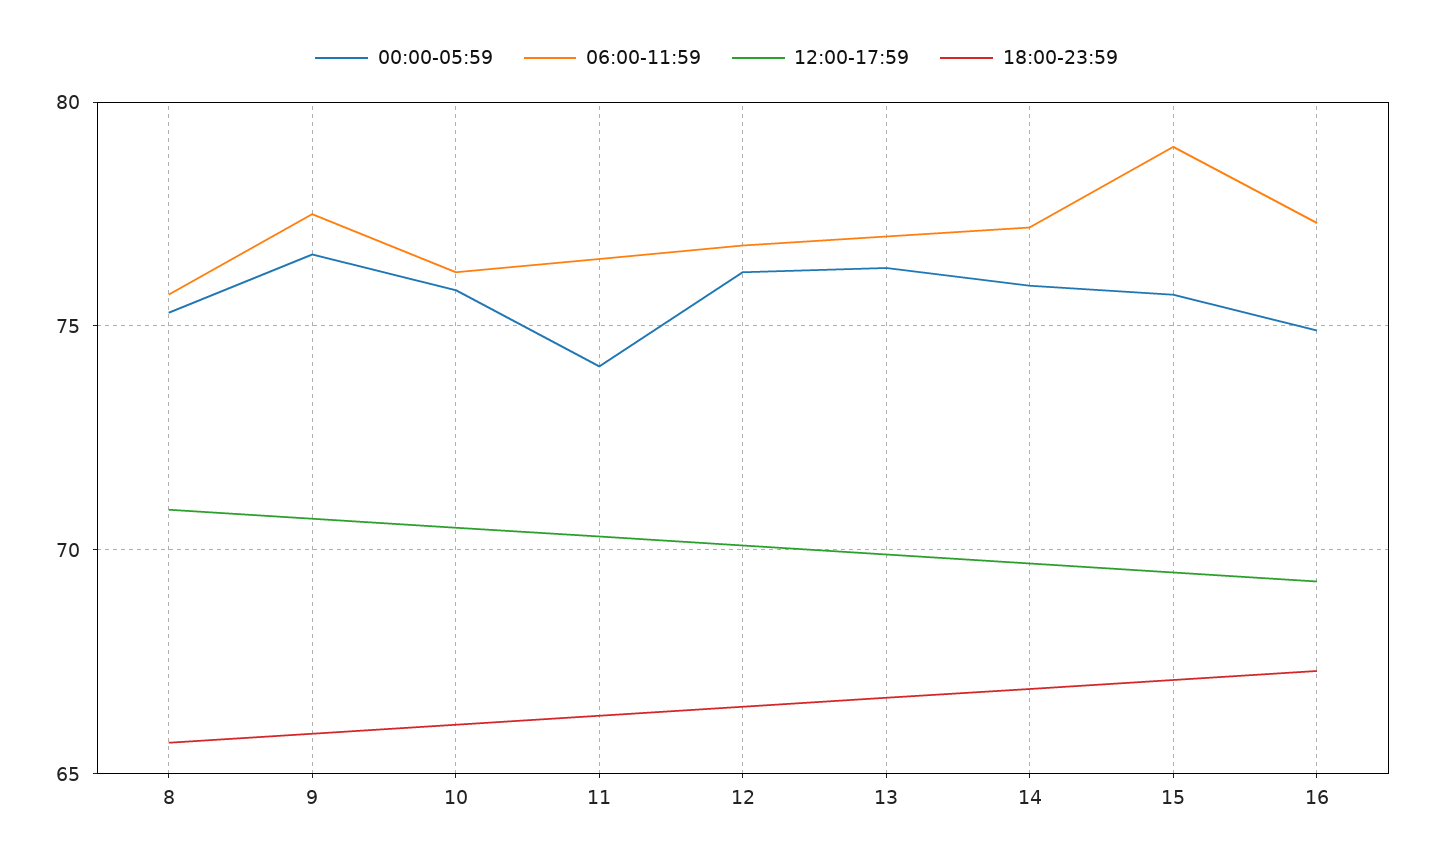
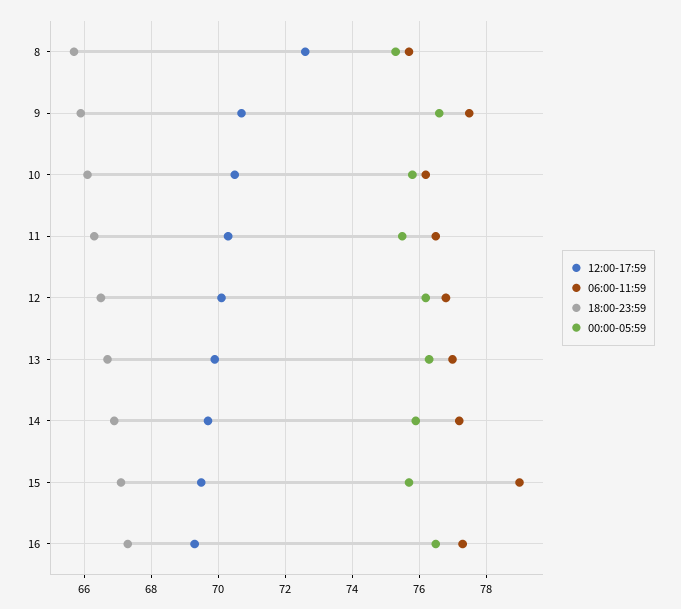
12:00-17:59, 8: 71 -> 72.5
00:00-05:59, 11: 74 -> 75.5
00:00-05:59, 16: 75 -> 76.5

